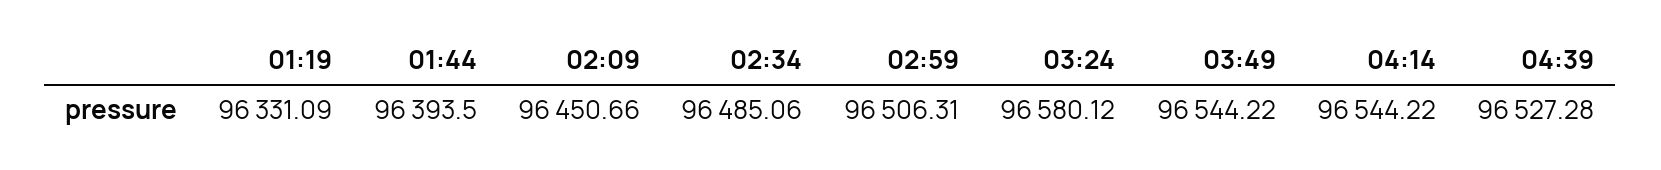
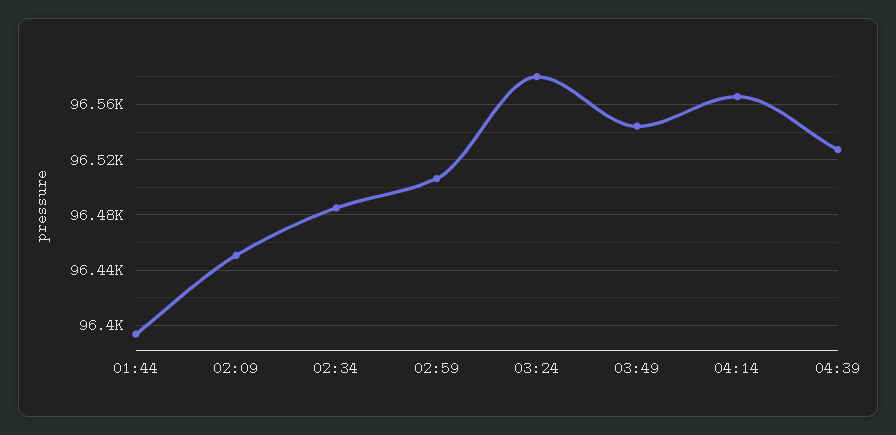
01:19: 96331.09 -> none
04:14: 96544.22 -> 96565

